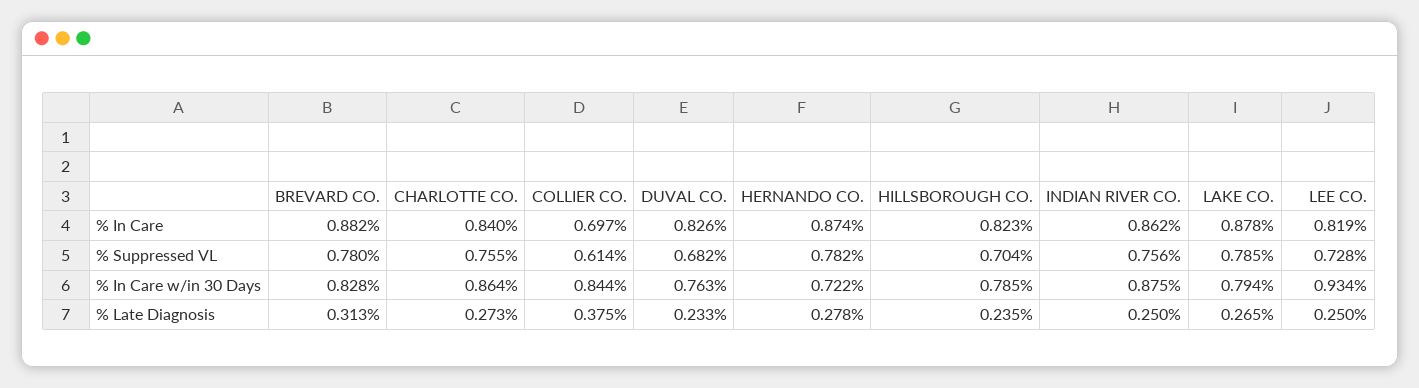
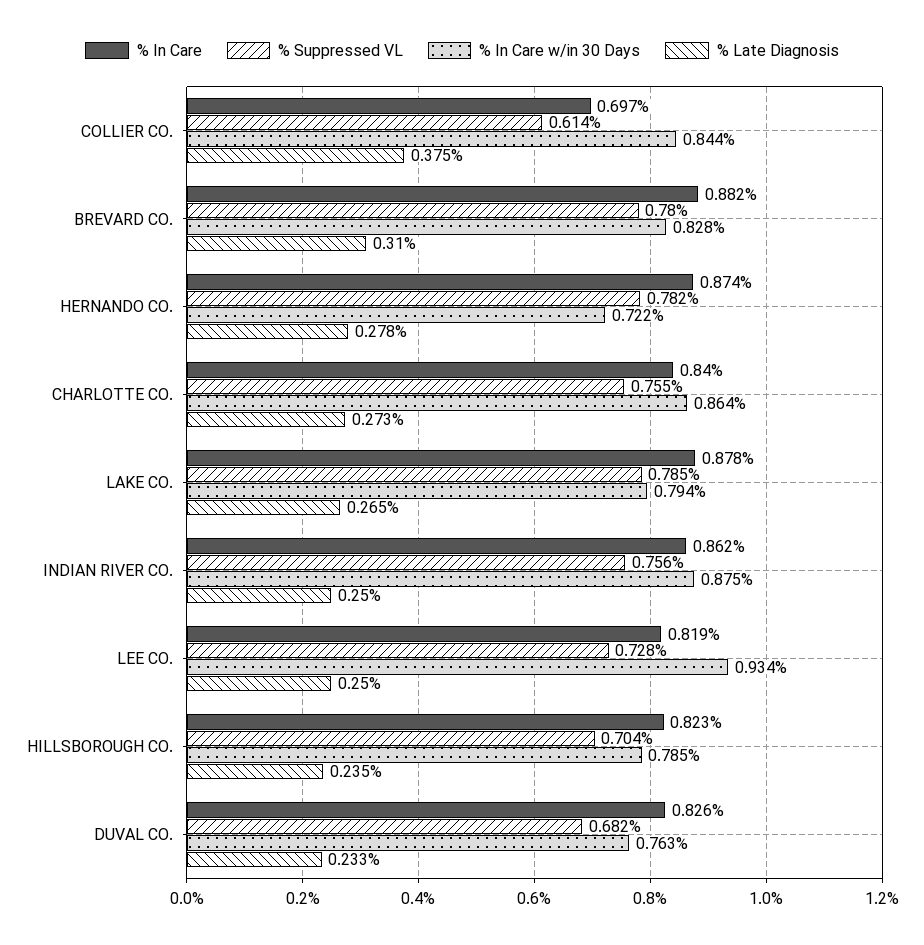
% Late Diagnosis, BREVARD CO.: 0.313 -> 0.31

